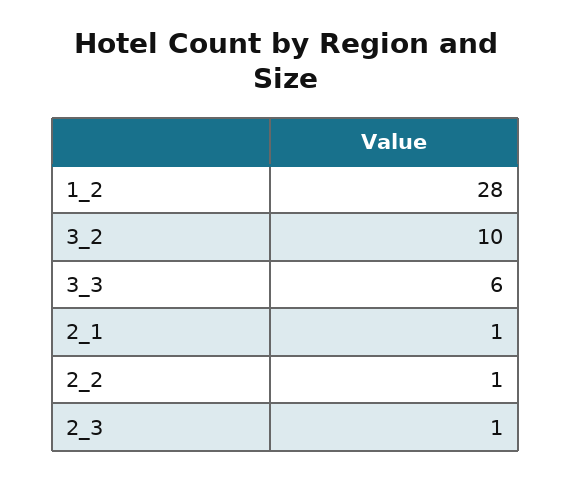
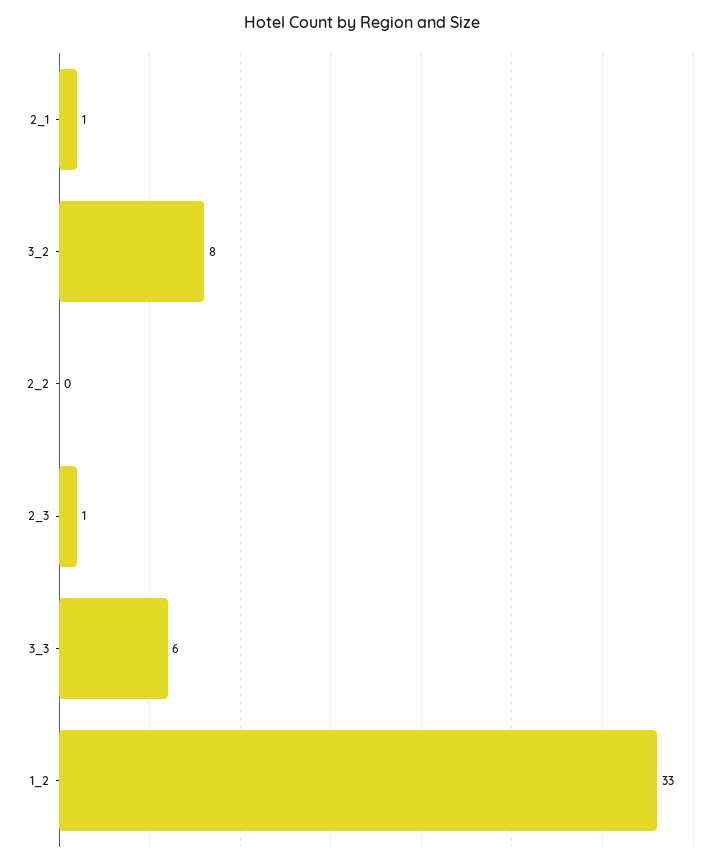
1_2: 28 -> 33
3_2: 10 -> 8
2_2: 1 -> 0

